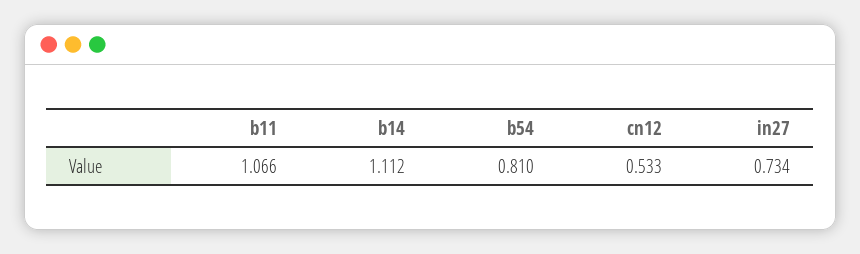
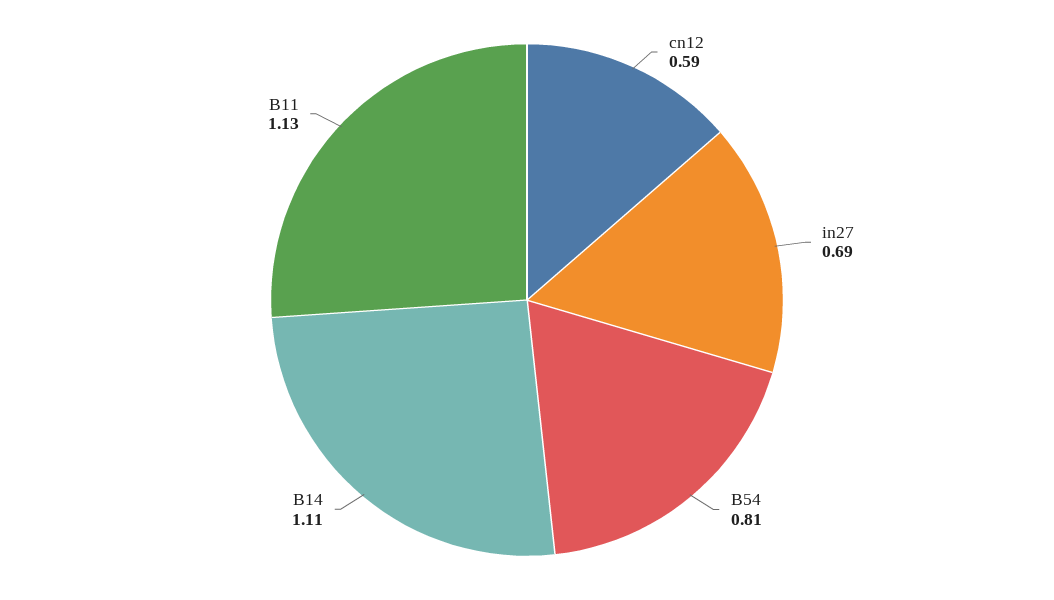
b11: 1.066 -> 1.13
cn12: 0.533 -> 0.59
in27: 0.734 -> 0.69

